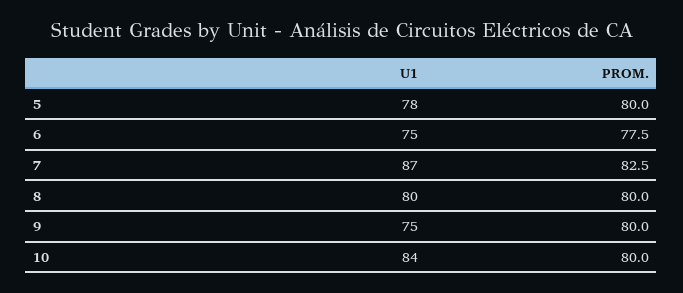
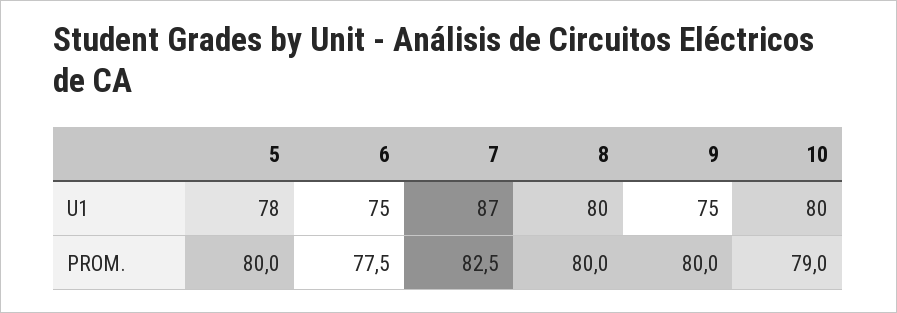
U1, 10: 84 -> 80
PROM., 10: 80 -> 79

